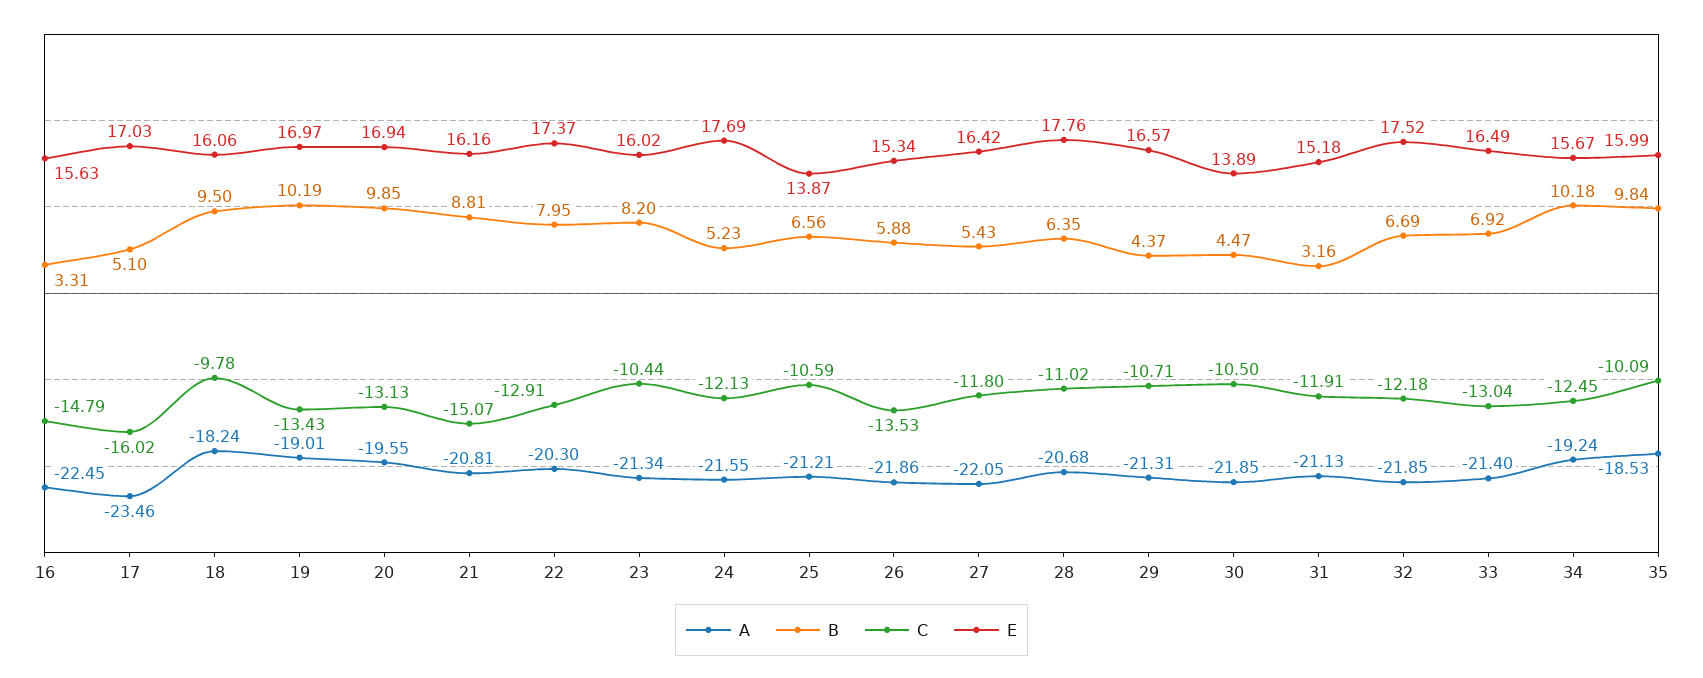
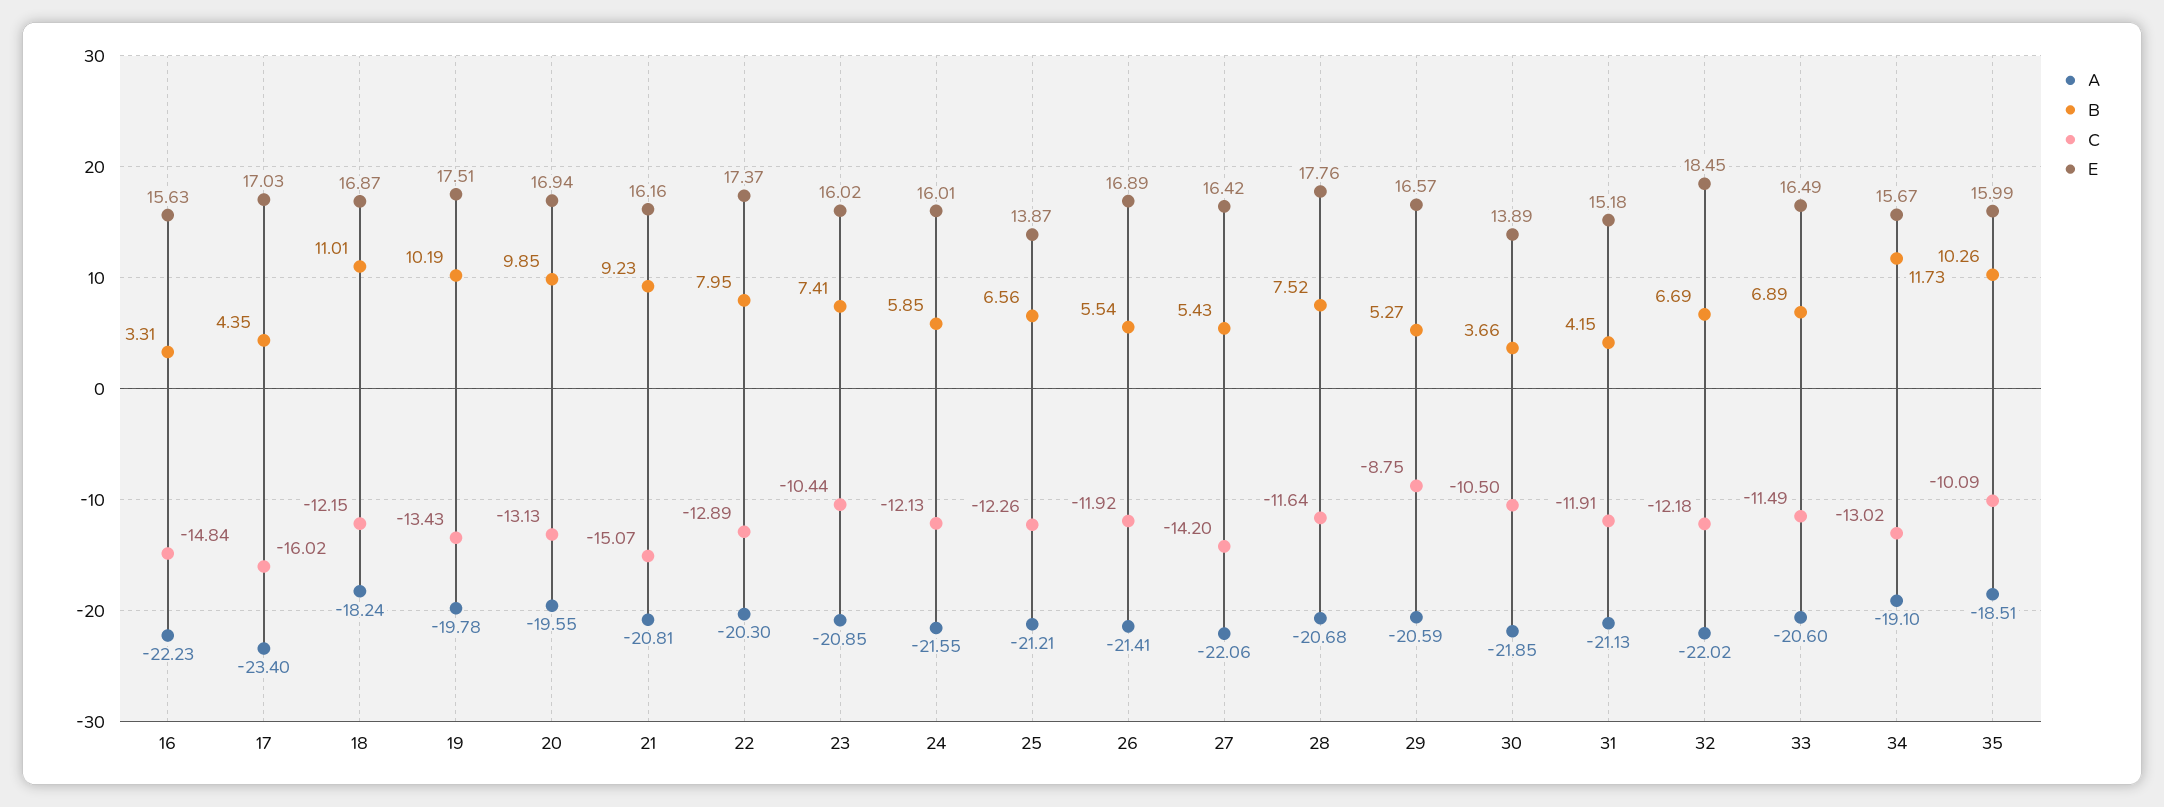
A, 16: -22.45 -> -22.23
C, 16: -14.79 -> -14.84
A, 17: -23.46 -> -23.4
B, 17: 5.1 -> 4.35
B, 18: 9.5 -> 11.01
C, 18: -9.78 -> -12.15
E, 18: 16.06 -> 16.87
A, 19: -19.01 -> -19.78
E, 19: 16.97 -> 17.51
B, 21: 8.81 -> 9.23
C, 22: -12.91 -> -12.89
A, 23: -21.34 -> -20.85
B, 23: 8.2 -> 7.41
B, 24: 5.23 -> 5.85
E, 24: 17.69 -> 16.01
C, 25: -10.59 -> -12.26
A, 26: -21.86 -> -21.41
B, 26: 5.88 -> 5.54
C, 26: -13.53 -> -11.92
E, 26: 15.34 -> 16.89
A, 27: -22.05 -> -22.06
C, 27: -11.8 -> -14.2
B, 28: 6.35 -> 7.52
C, 28: -11.02 -> -11.64
A, 29: -21.31 -> -20.59
B, 29: 4.37 -> 5.27
C, 29: -10.71 -> -8.75
B, 30: 4.47 -> 3.66
B, 31: 3.16 -> 4.15
A, 32: -21.85 -> -22.02
E, 32: 17.52 -> 18.45
A, 33: -21.4 -> -20.6
B, 33: 6.92 -> 6.89
C, 33: -13.04 -> -11.49
A, 34: -19.24 -> -19.1
B, 34: 10.18 -> 11.73
C, 34: -12.45 -> -13.02
A, 35: -18.53 -> -18.51
B, 35: 9.84 -> 10.26

